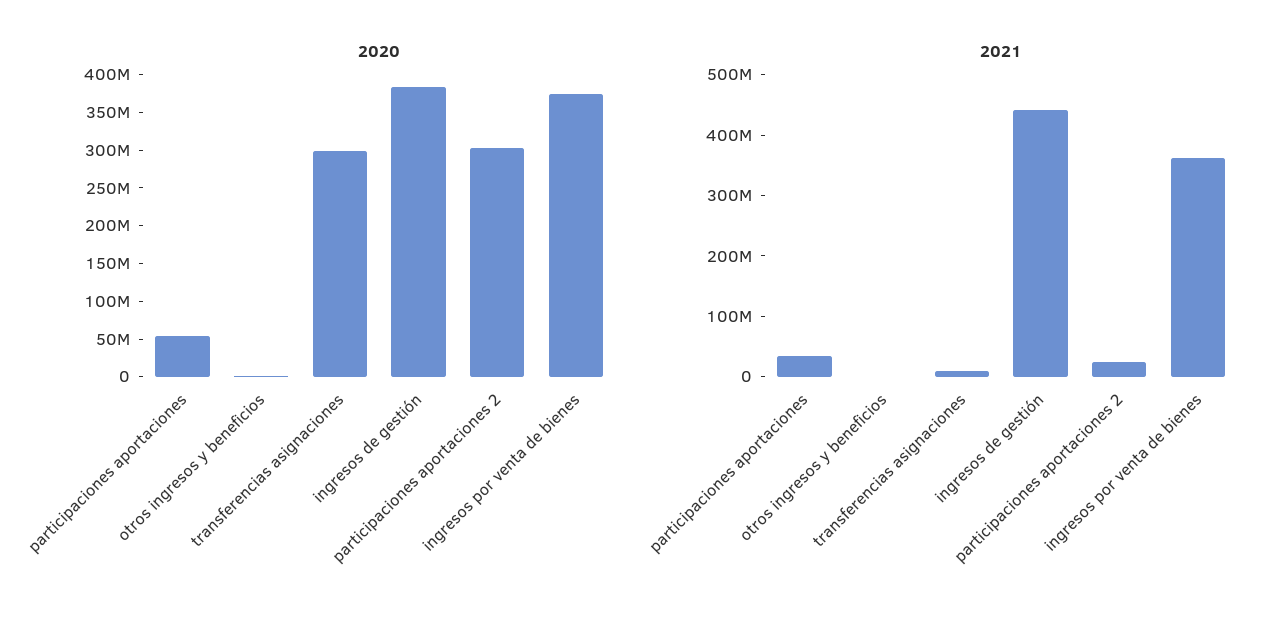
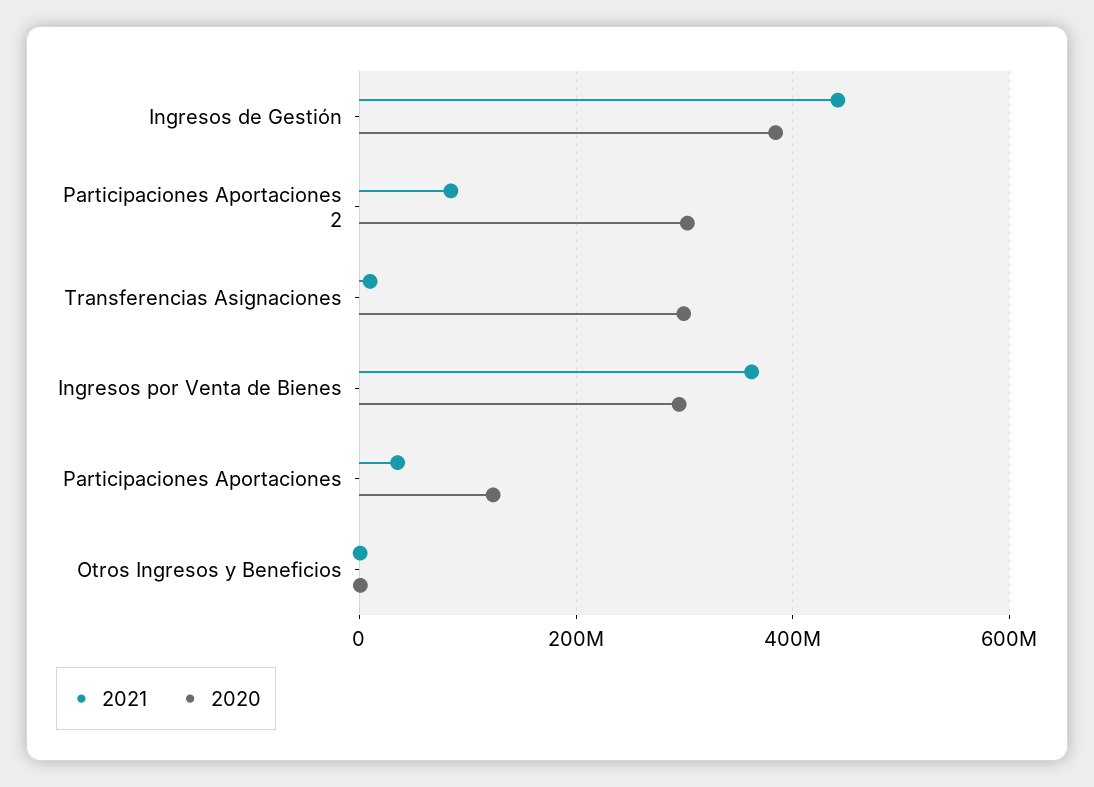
2020, participaciones aportaciones: 50000000 -> 120000000
2020, ingresos por venta de bienes: 375000000 -> 300000000
2021, participaciones aportaciones 2: 20000000 -> 80000000

